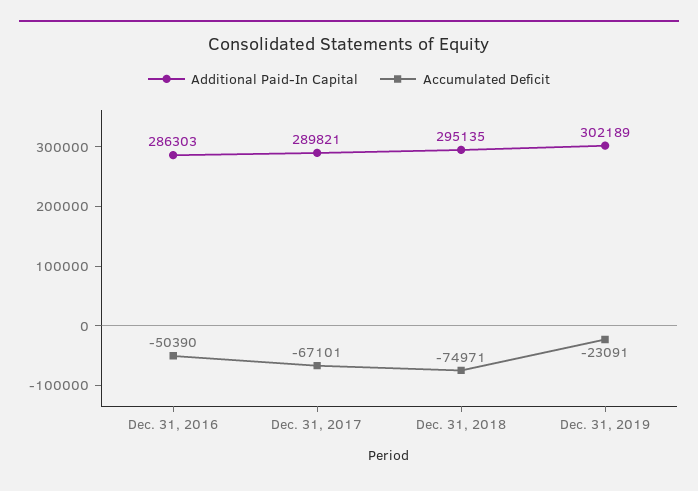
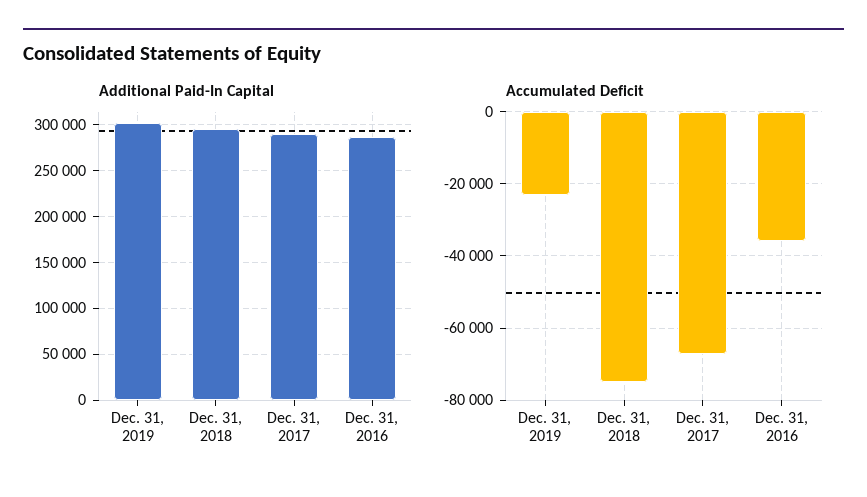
Accumulated Deficit, Dec. 31, 2016: -50390 -> -36000

